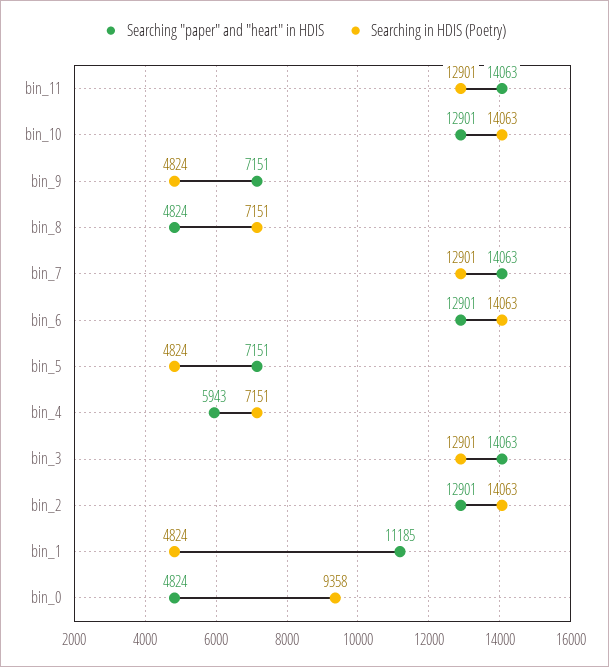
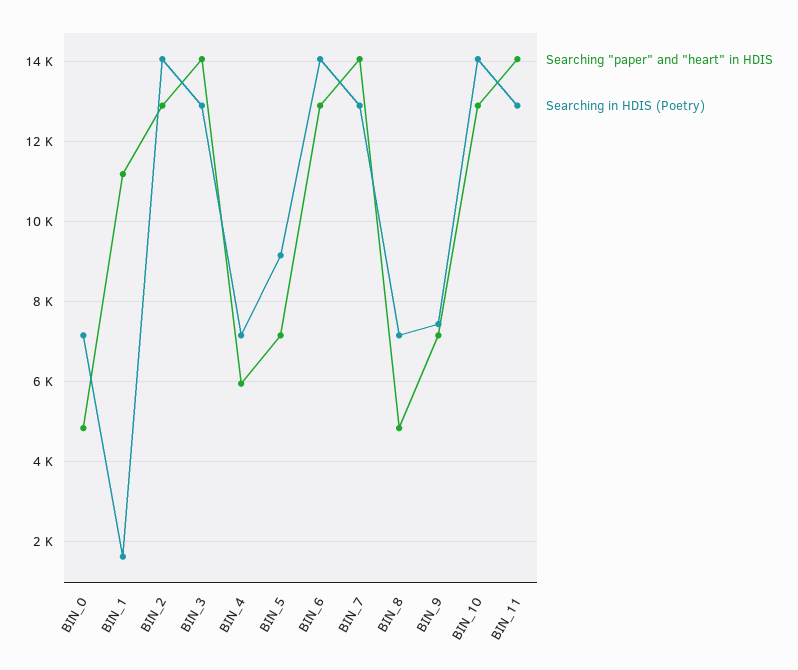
Searching in HDIS (Poetry), bin_9: 4824 -> 7400
Searching in HDIS (Poetry), bin_5: 4824 -> 9200
Searching in HDIS (Poetry), bin_1: 4824 -> 1600
Searching in HDIS (Poetry), bin_0: 9358 -> 7200

